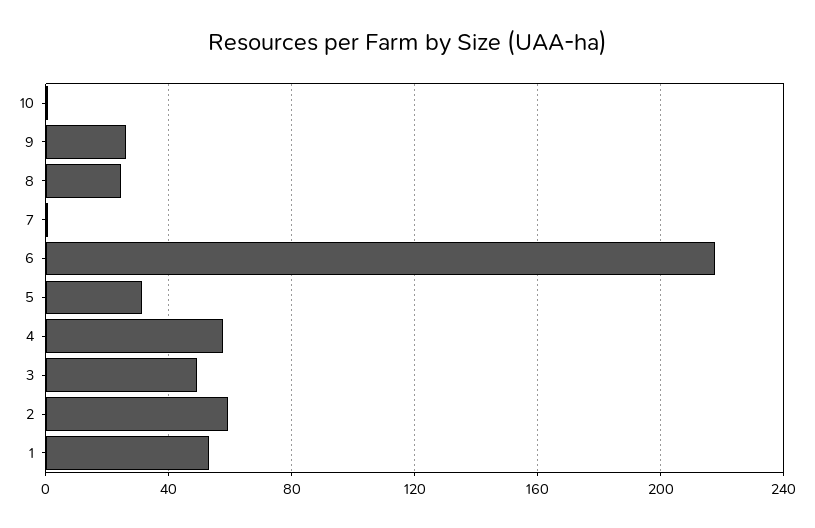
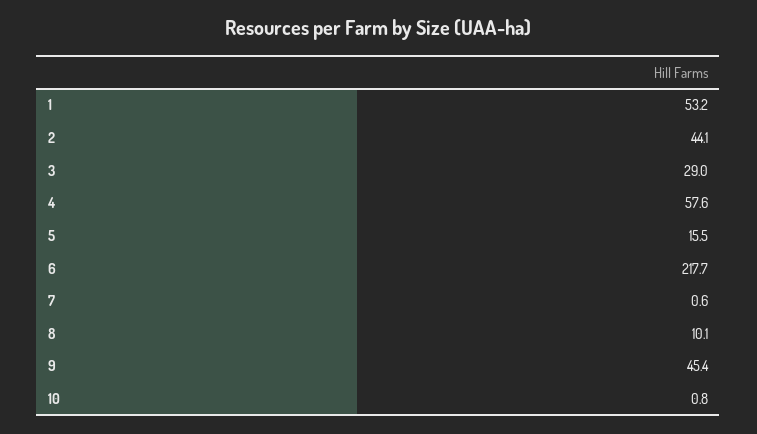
9: 25 -> 45.4
8: 25 -> 10.1
5: 30 -> 15.5
3: 50 -> 29
2: 60 -> 44.1

